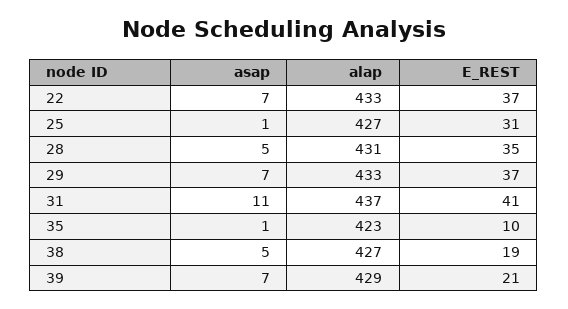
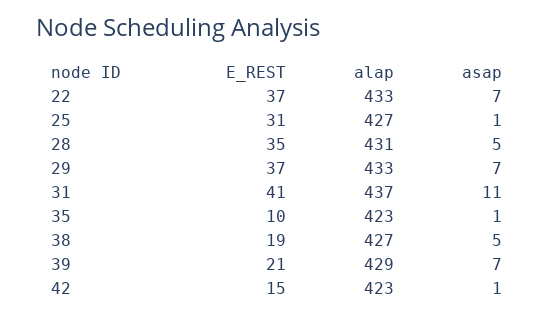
E_REST, 42: none -> 15
alap, 42: none -> 423
asap, 42: none -> 1

